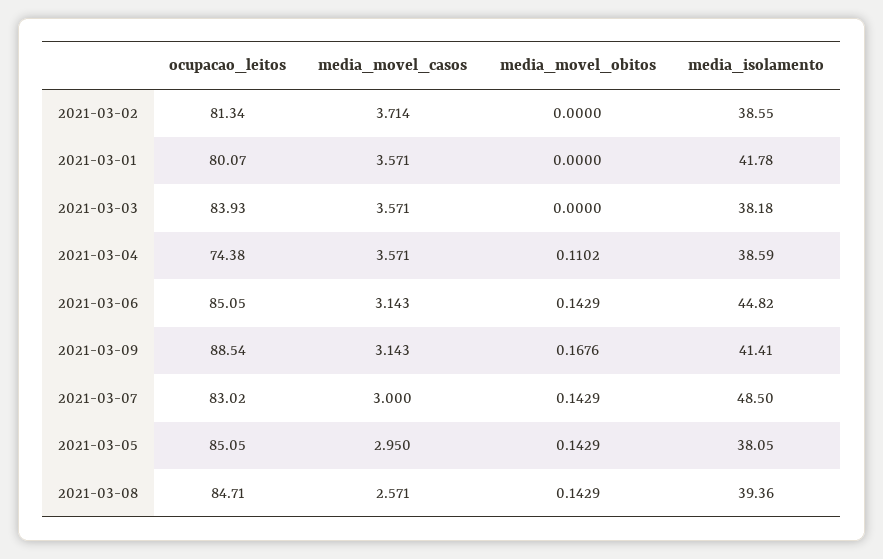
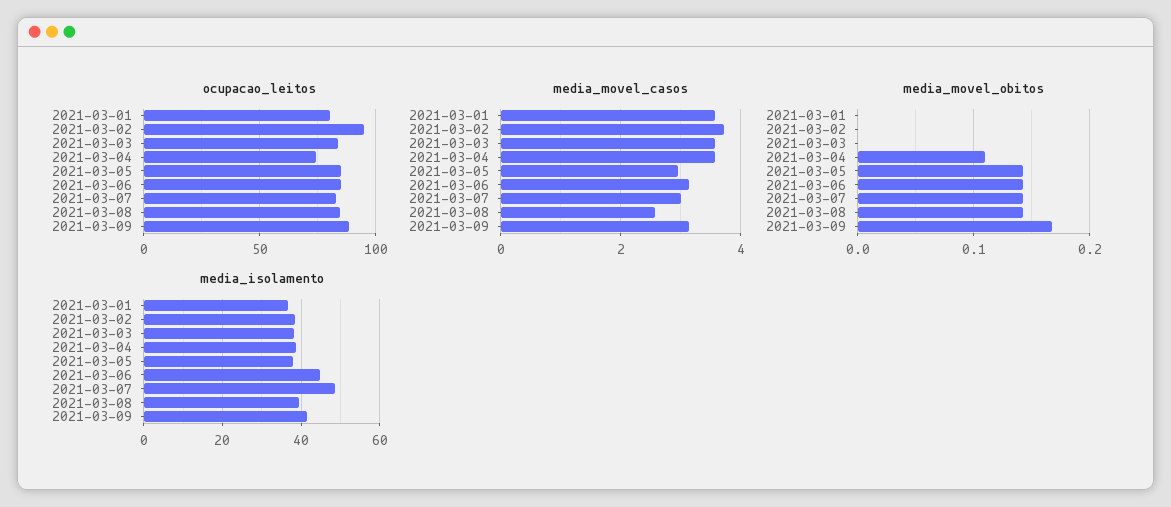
ocupacao_leitos, 2021-03-02: 81.34 -> 95
media_isolamento, 2021-03-01: 41.78 -> 36

